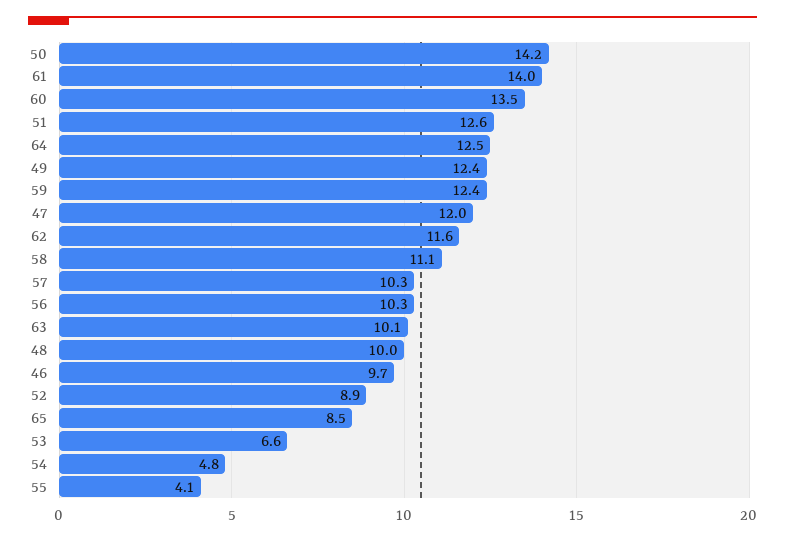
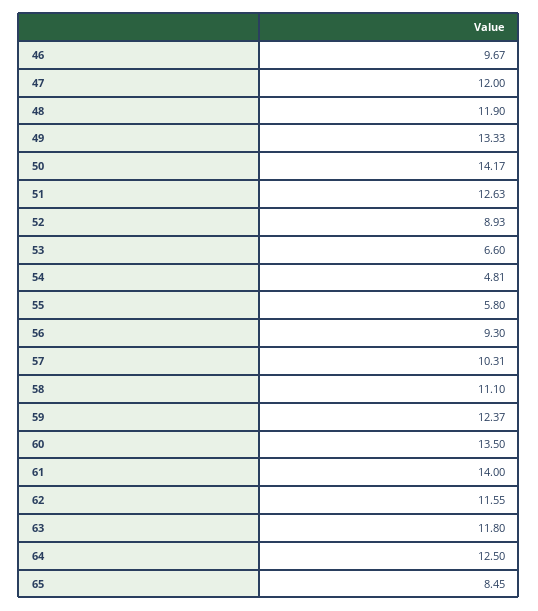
49: 12.4 -> 13.33
56: 10.3 -> 9.3
63: 10.1 -> 11.8
48: 10 -> 11.9
55: 4.1 -> 5.8

